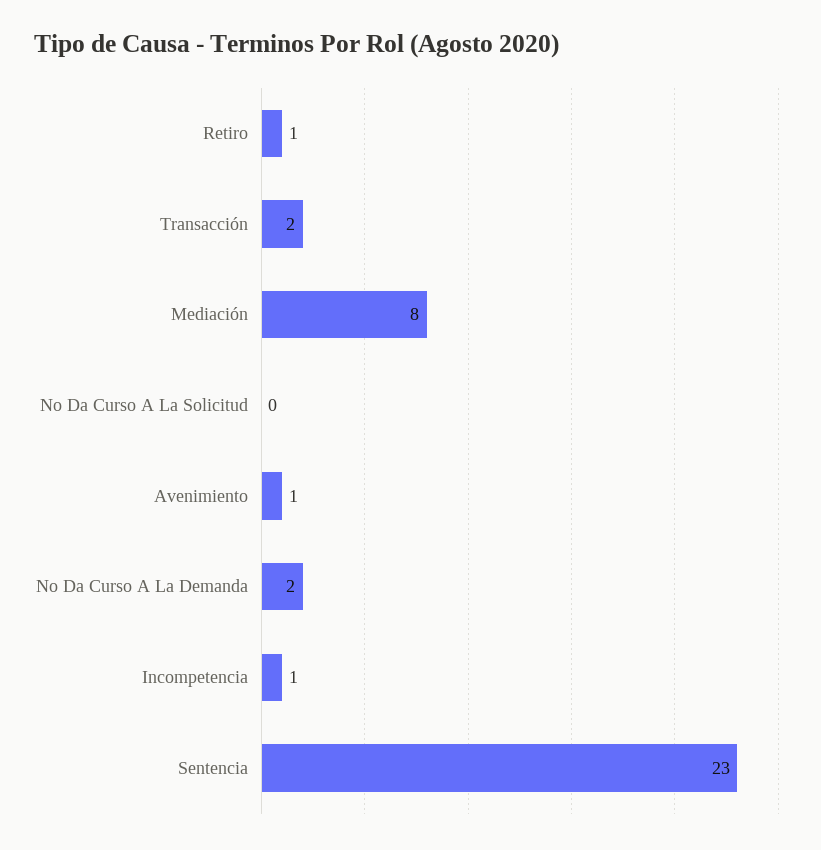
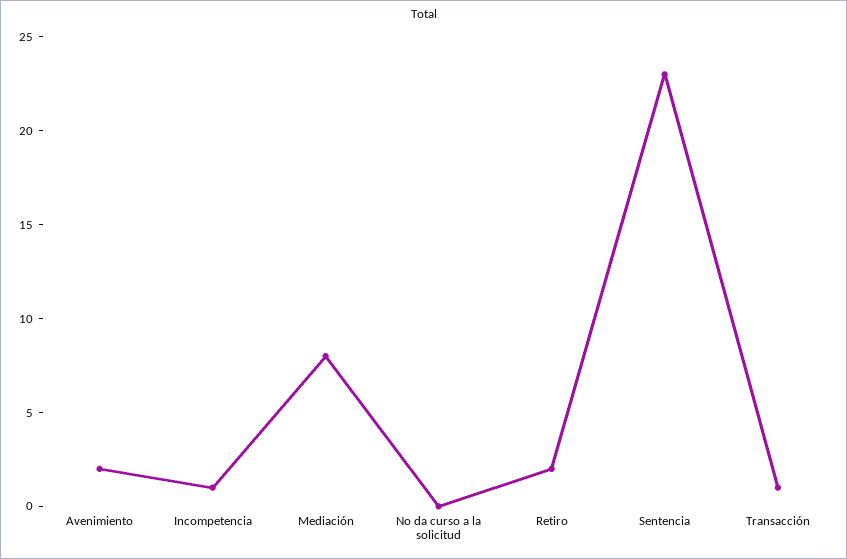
Retiro: 1 -> 2
Transacción: 2 -> 1
Avenimiento: 1 -> 2
No Da Curso A La Demanda: 2 -> none

